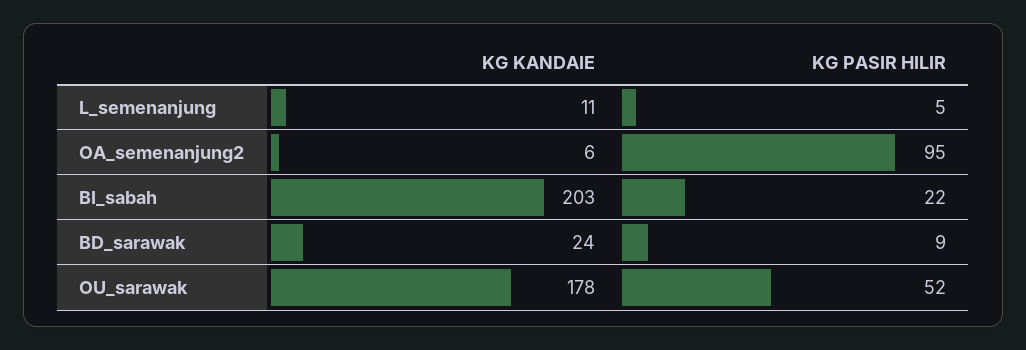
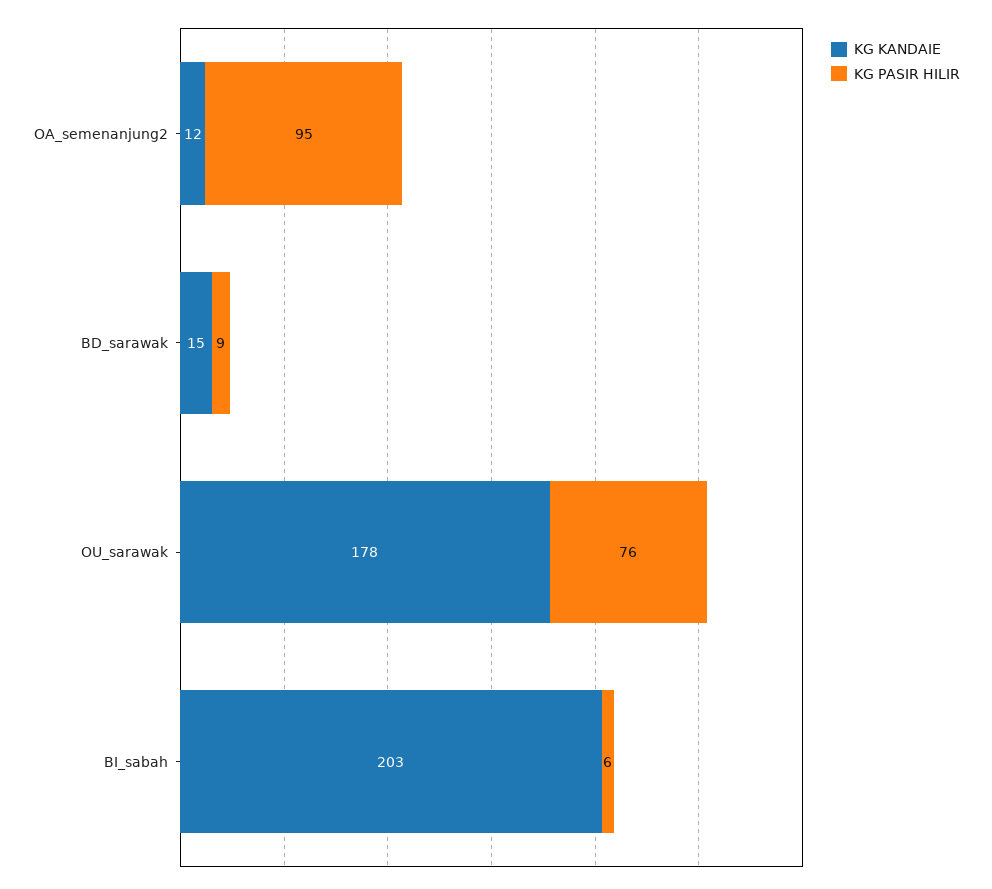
KG KANDAIE, L_semenanjung: 11 -> none
KG PASIR HILIR, L_semenanjung: 5 -> none
KG KANDAIE, OA_semenanjung2: 6 -> 12
KG PASIR HILIR, BI_sabah: 22 -> 6
KG KANDAIE, BD_sarawak: 24 -> 15
KG PASIR HILIR, OU_sarawak: 52 -> 76

